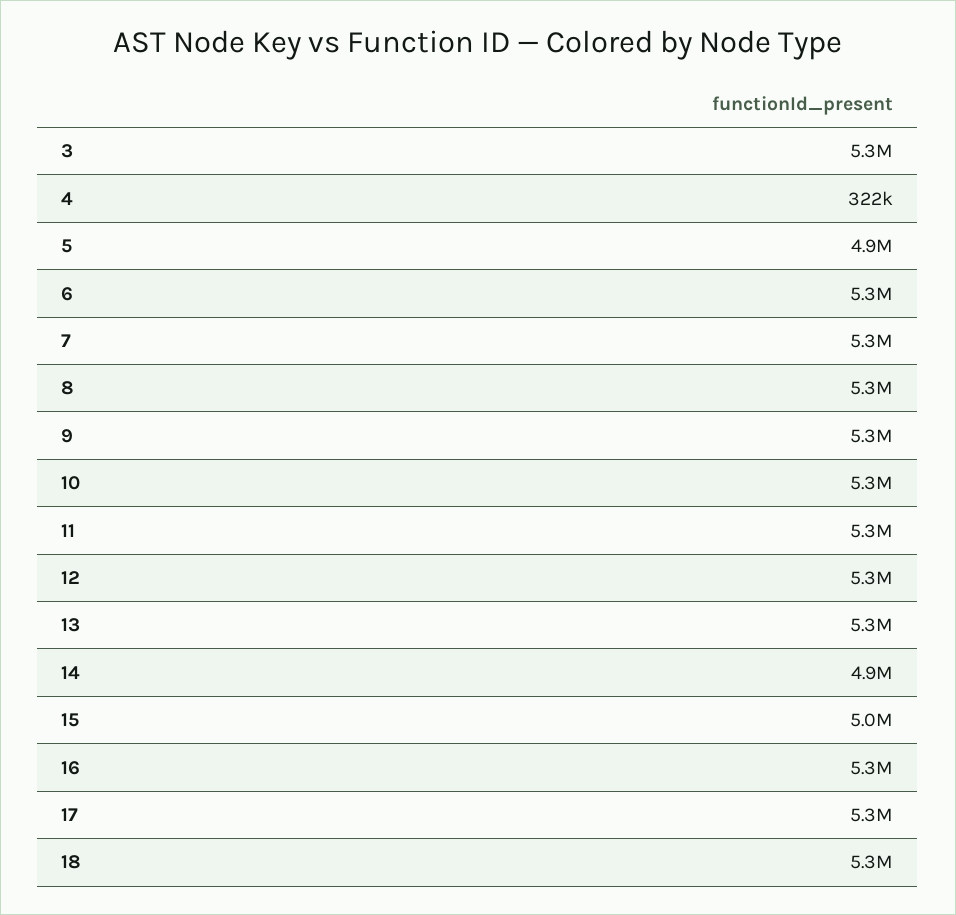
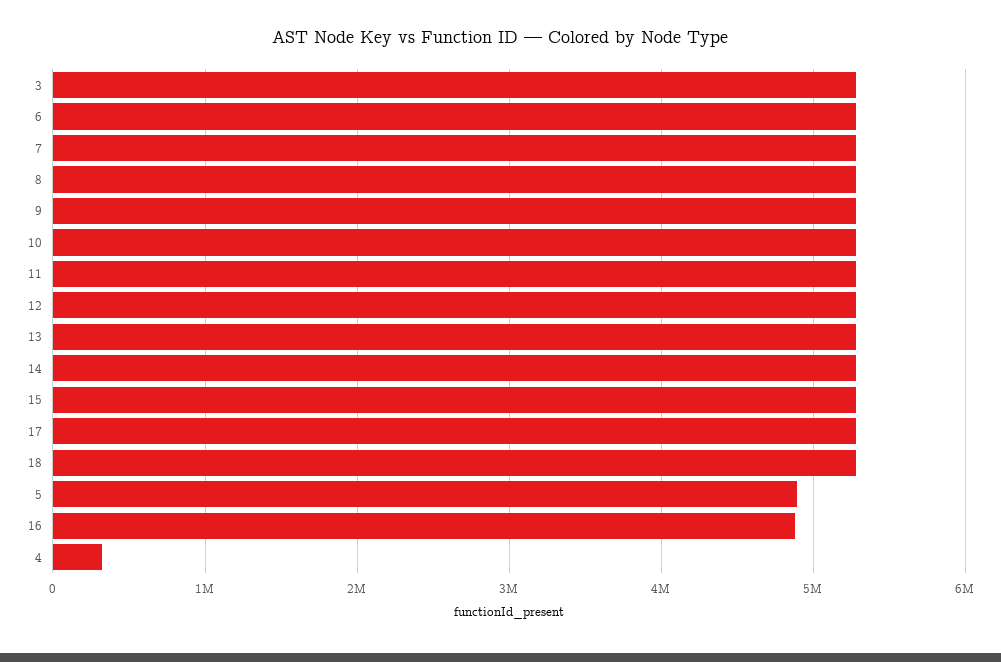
14: 4900000 -> 5300000
15: 5000000 -> 5300000
16: 5300000 -> 4900000

